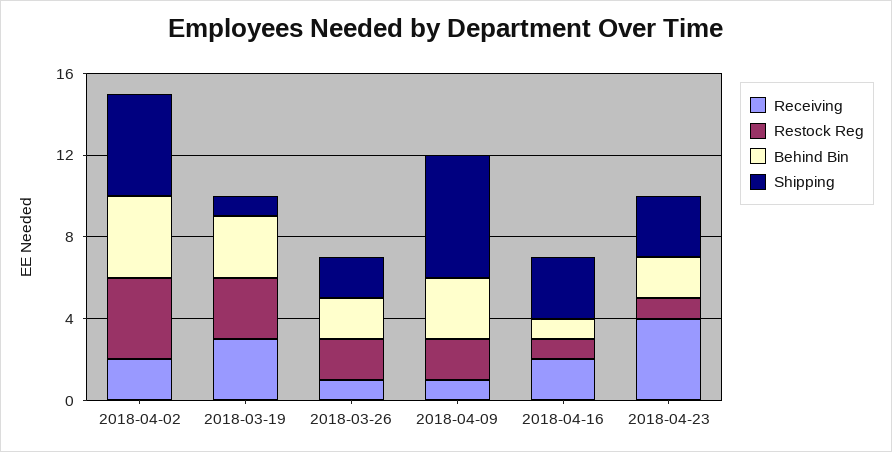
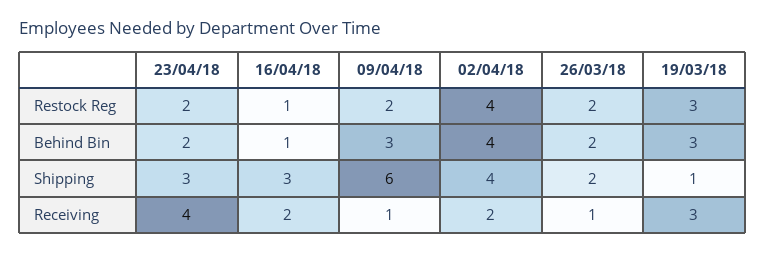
Shipping, 2018-04-02: 5 -> 4
Restock Reg, 2018-04-23: 1 -> 2

